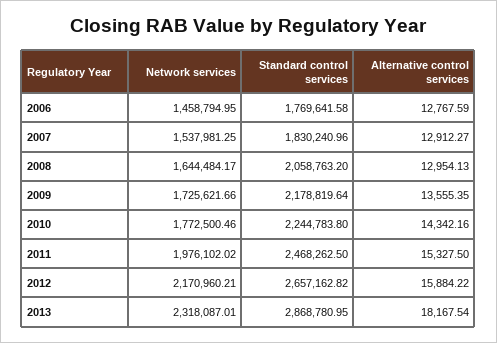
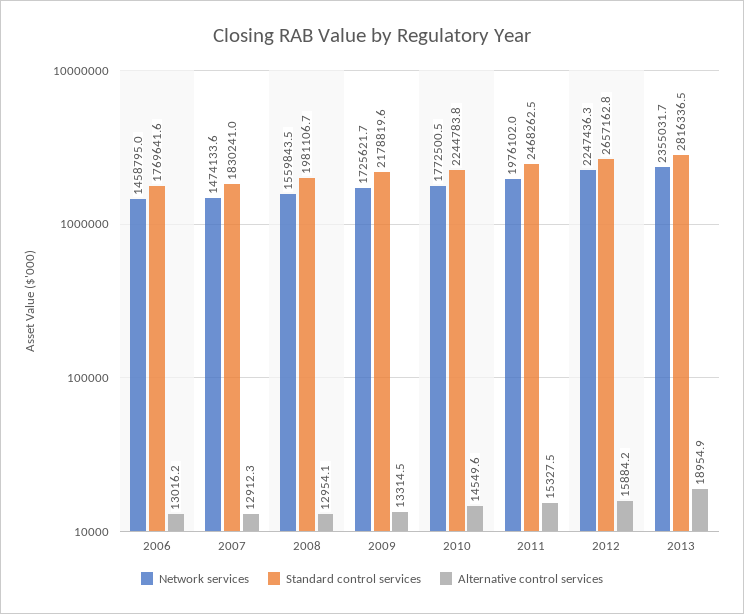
Alternative control services, 2006: 12767.59 -> 13016.2
Network services, 2007: 1537981.25 -> 1474133.6
Network services, 2008: 1644484.17 -> 1559843.5
Standard control services, 2008: 2058763.2 -> 1981106.7
Alternative control services, 2009: 13555.35 -> 13314.5
Alternative control services, 2010: 14342.16 -> 14549.6
Network services, 2012: 2170960.21 -> 2247436.3
Network services, 2013: 2318087.01 -> 2355031.7
Standard control services, 2013: 2868780.95 -> 2816336.5
Alternative control services, 2013: 18167.54 -> 18954.9

